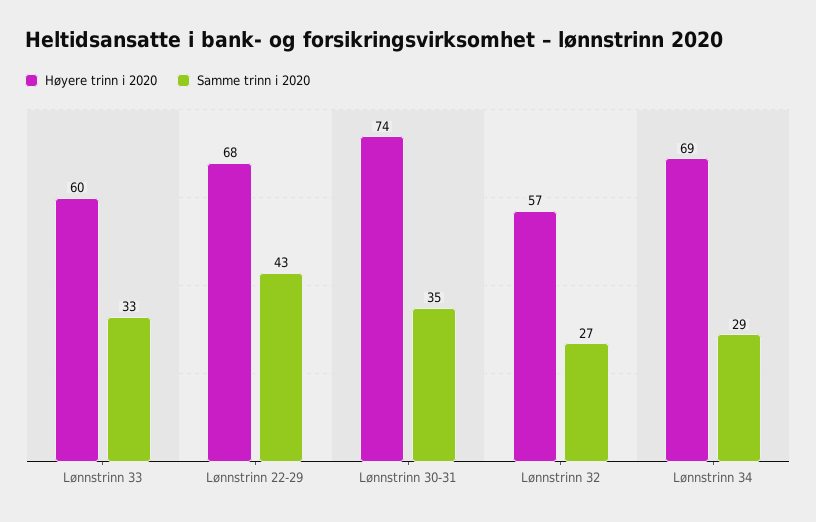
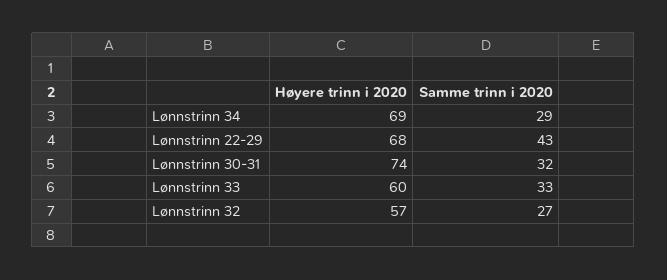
Samme trinn i 2020, Lønnstrinn 30-31: 35 -> 32

